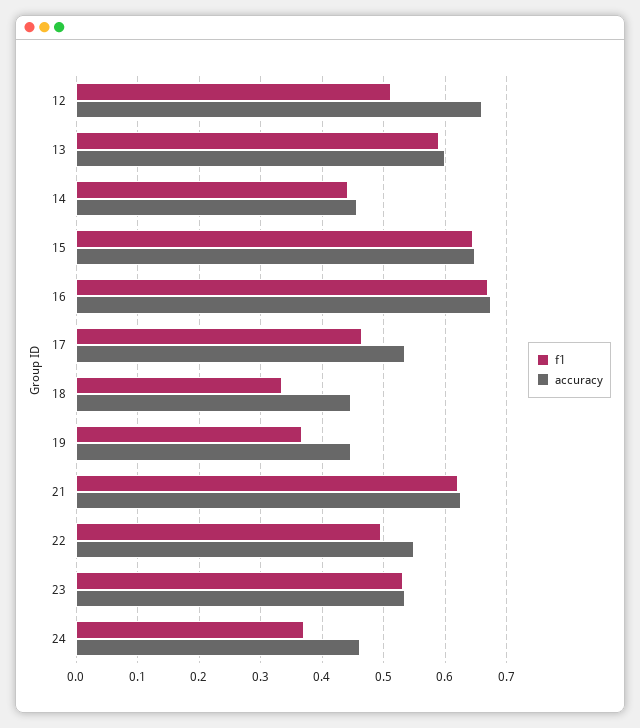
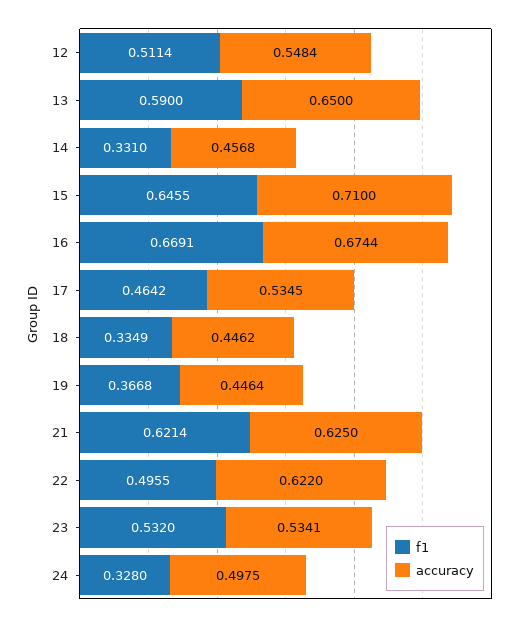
accuracy, 12: 0.66 -> 0.5484
accuracy, 13: 0.6 -> 0.65
f1, 14: 0.44 -> 0.331
accuracy, 15: 0.65 -> 0.71
accuracy, 22: 0.55 -> 0.622
f1, 24: 0.37 -> 0.328
accuracy, 24: 0.46 -> 0.4975

